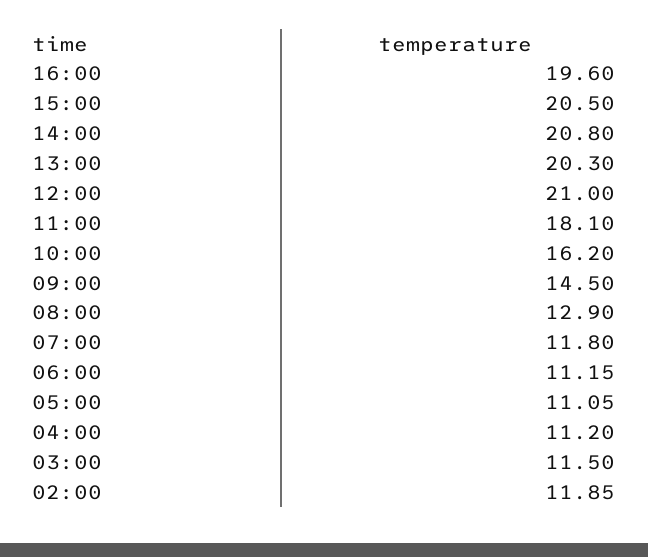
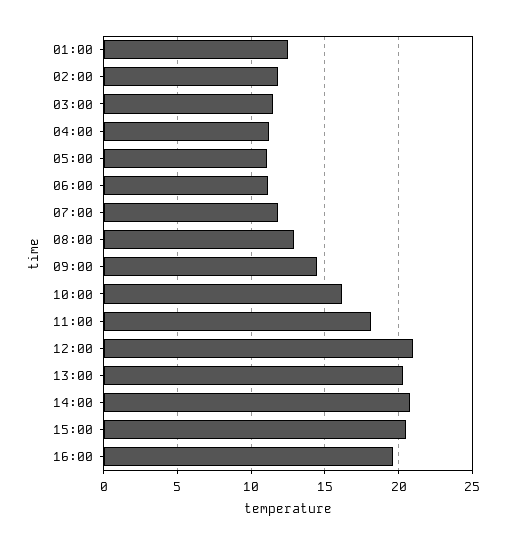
01:00: none -> 12.5

